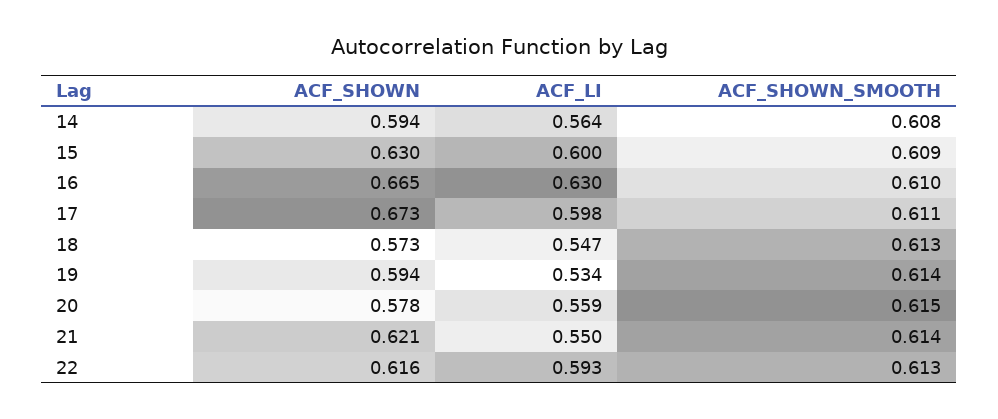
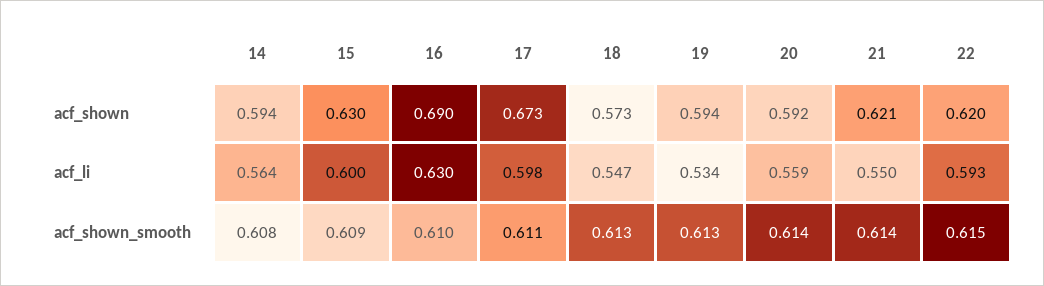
ACF_SHOWN, 16: 0.665 -> 0.69
ACF_SHOWN_SMOOTH, 19: 0.614 -> 0.613
ACF_SHOWN, 20: 0.578 -> 0.592
ACF_SHOWN_SMOOTH, 20: 0.615 -> 0.614
ACF_SHOWN, 22: 0.616 -> 0.62
ACF_SHOWN_SMOOTH, 22: 0.613 -> 0.615

